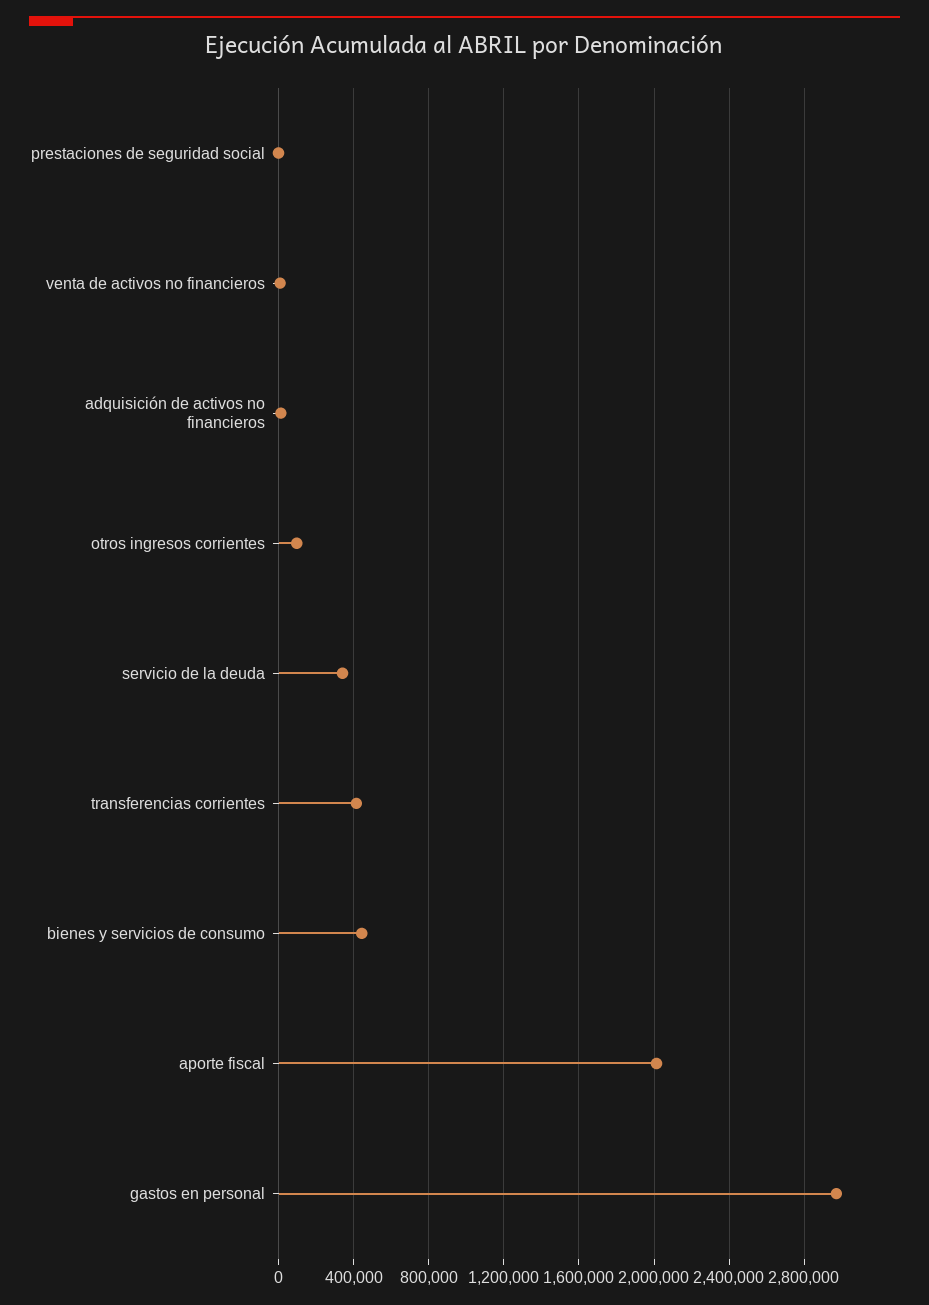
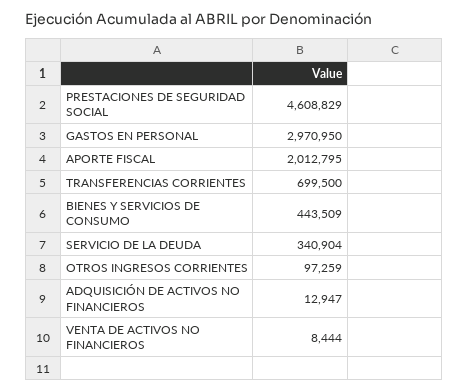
prestaciones de seguridad social: 0 -> 4608829
transferencias corrientes: 400000 -> 699500

